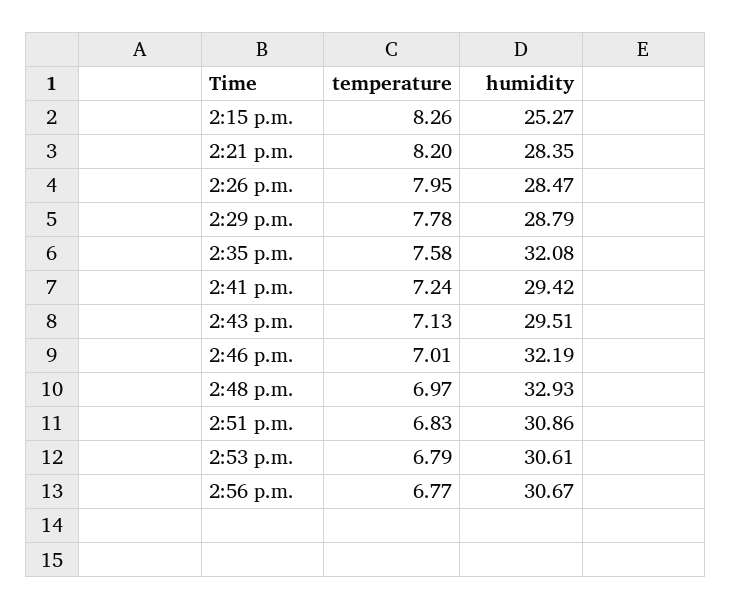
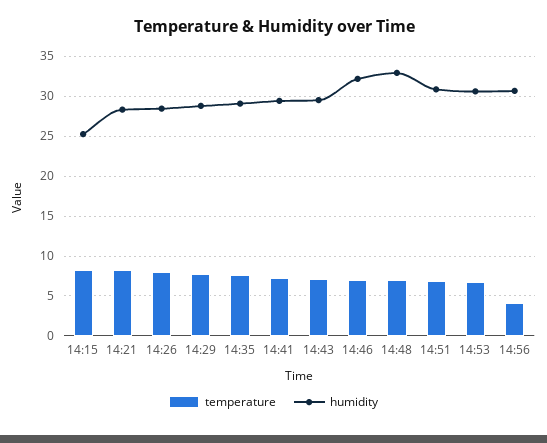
humidity, 2:35 p.m.: 32.08 -> 29
temperature, 2:56 p.m.: 6.77 -> 4

